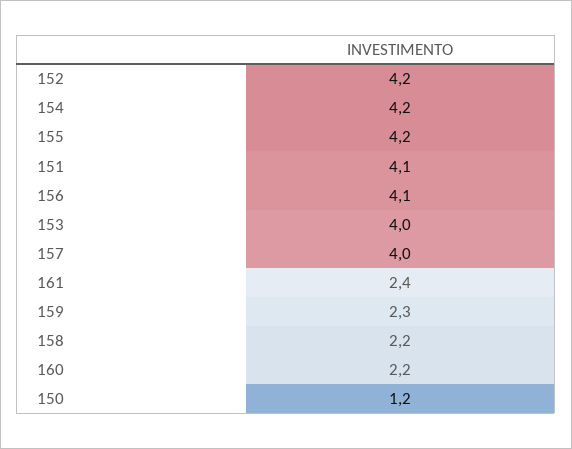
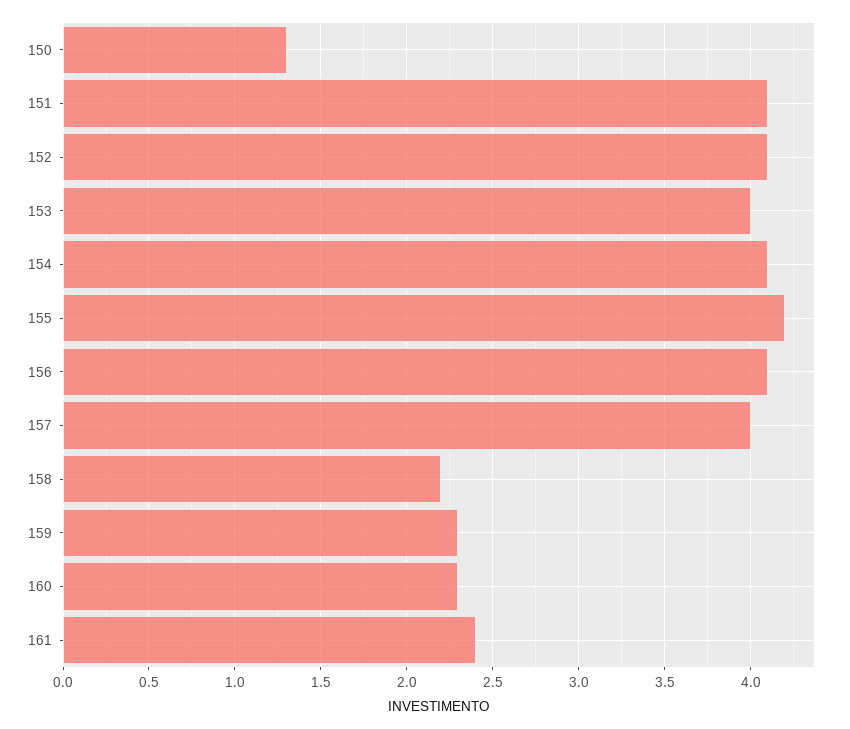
152: 4.2 -> 4.1
154: 4.2 -> 4.1
160: 2.2 -> 2.3
150: 1.2 -> 1.3

